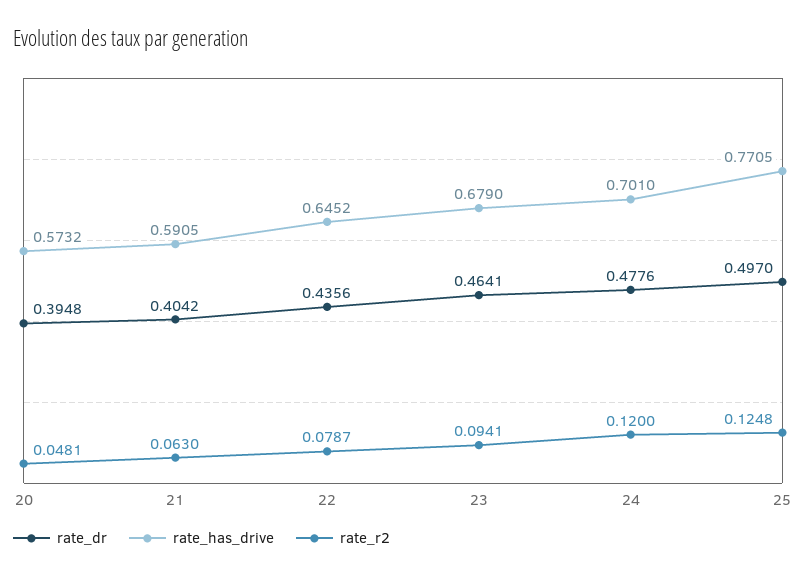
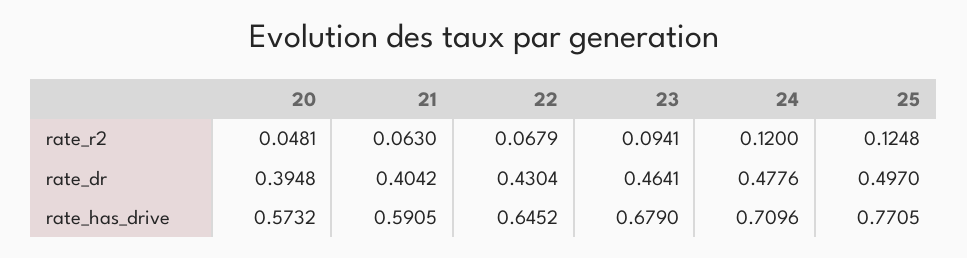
rate_dr, 22: 0.4356 -> 0.4304
rate_r2, 22: 0.0787 -> 0.0679
rate_has_drive, 24: 0.701 -> 0.7096

